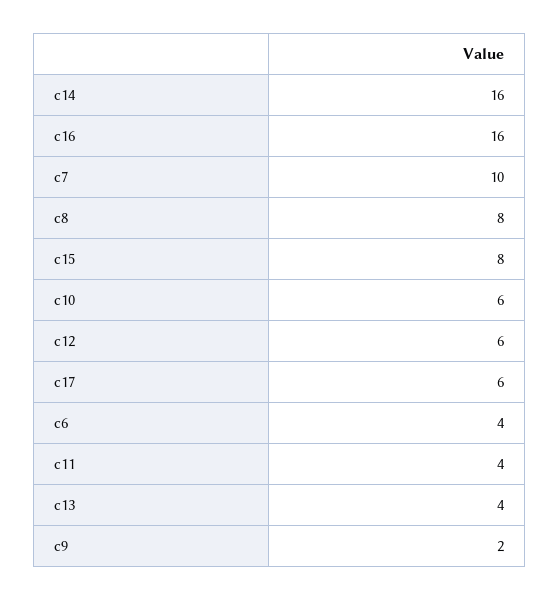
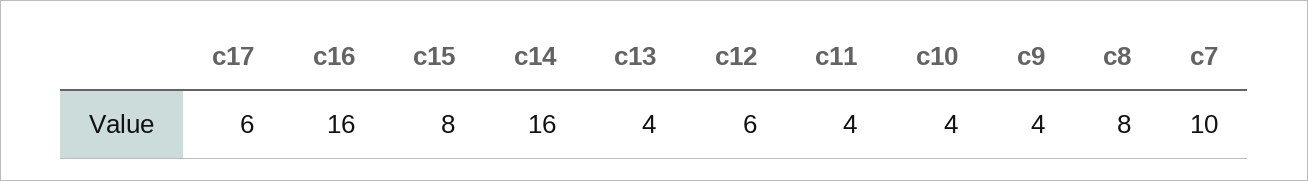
c10: 6 -> 4
c6: 4 -> none
c9: 2 -> 4

